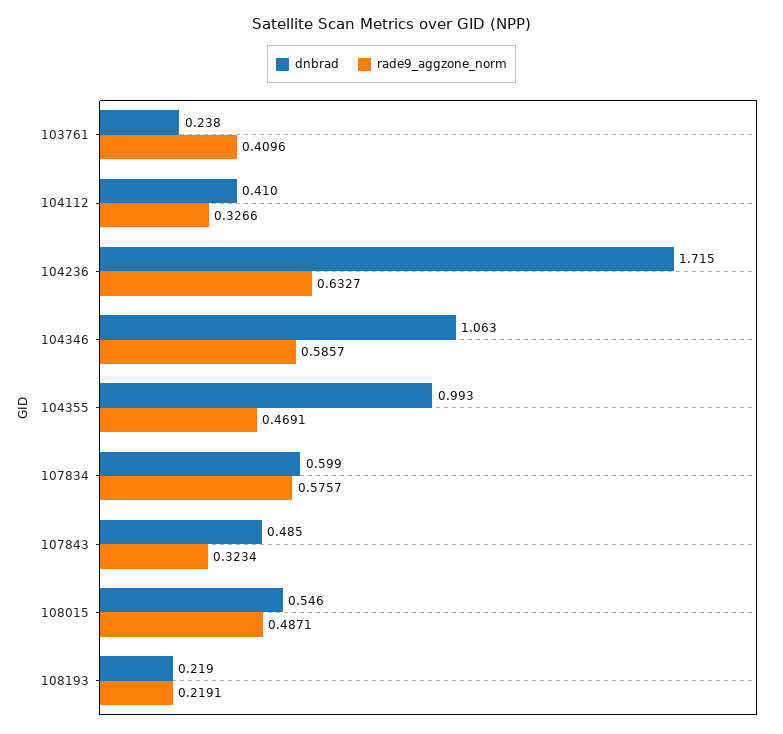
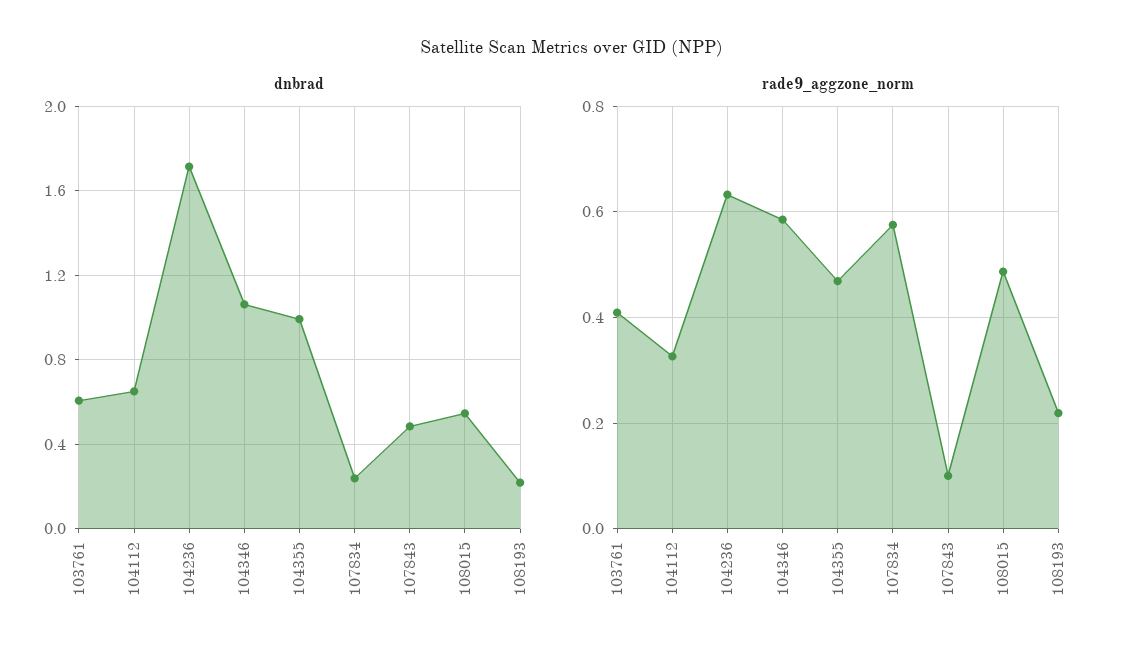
dnbrad, 103761: 0.238 -> 0.6
dnbrad, 104112: 0.41 -> 0.65
dnbrad, 107834: 0.599 -> 0.25
rade9_aggzone_norm, 107843: 0.3234 -> 0.1

